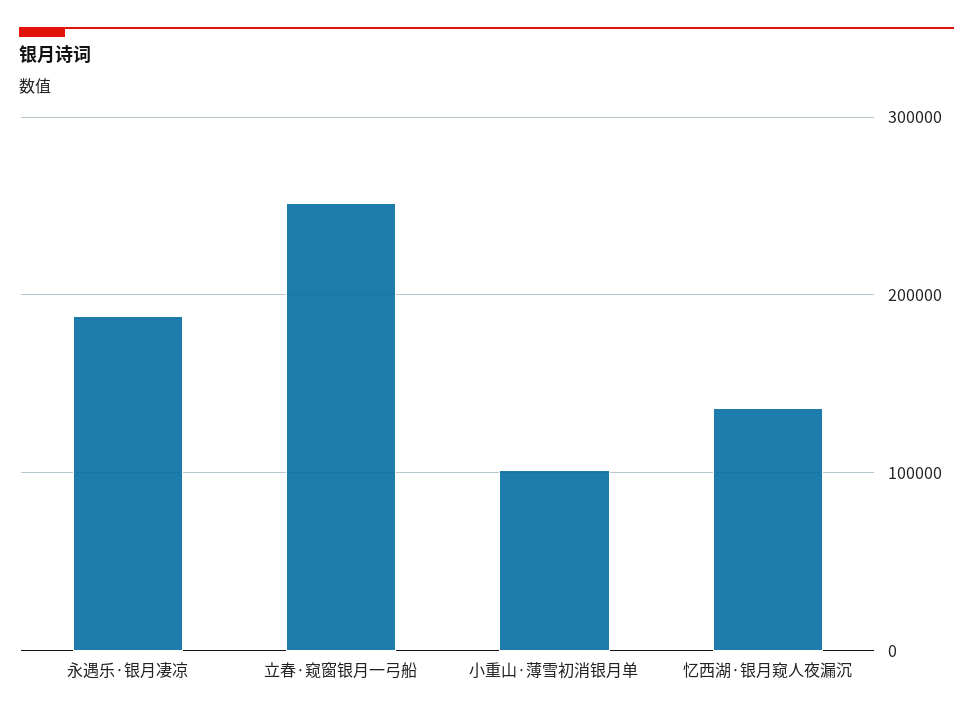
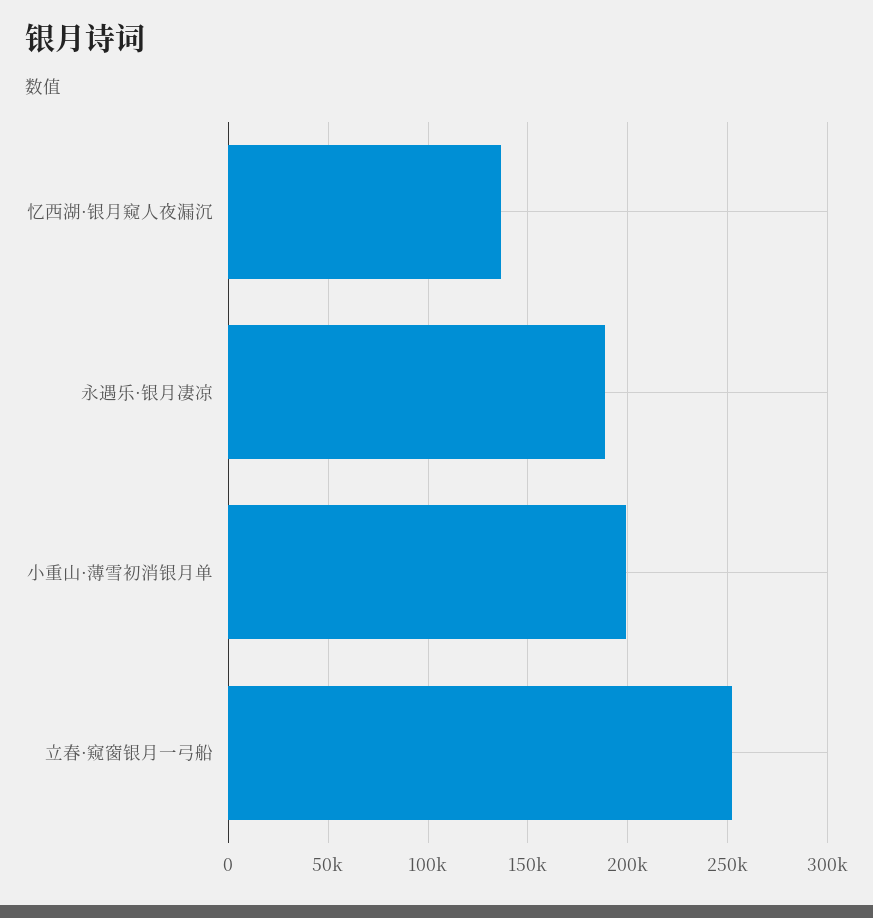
小重山·薄雪初消银月单: 100000 -> 200000

